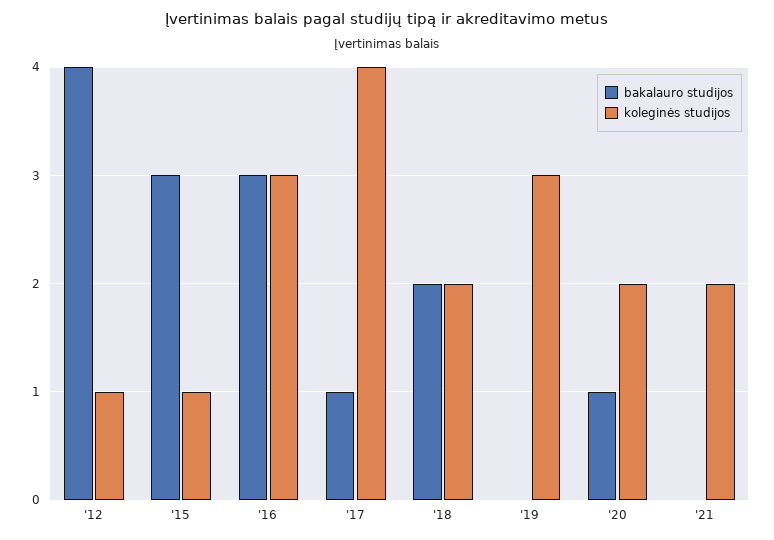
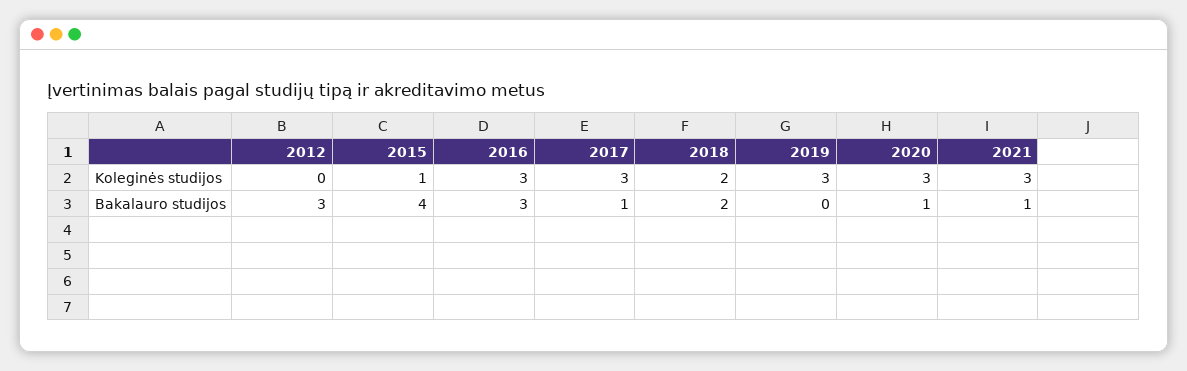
bakalauro studijos, '12: 4 -> 3
koleginės studijos, '12: 1 -> 0
bakalauro studijos, '15: 3 -> 4
koleginės studijos, '17: 4 -> 3
koleginės studijos, '20: 2 -> 3
bakalauro studijos, '21: 0 -> 1
koleginės studijos, '21: 2 -> 3

